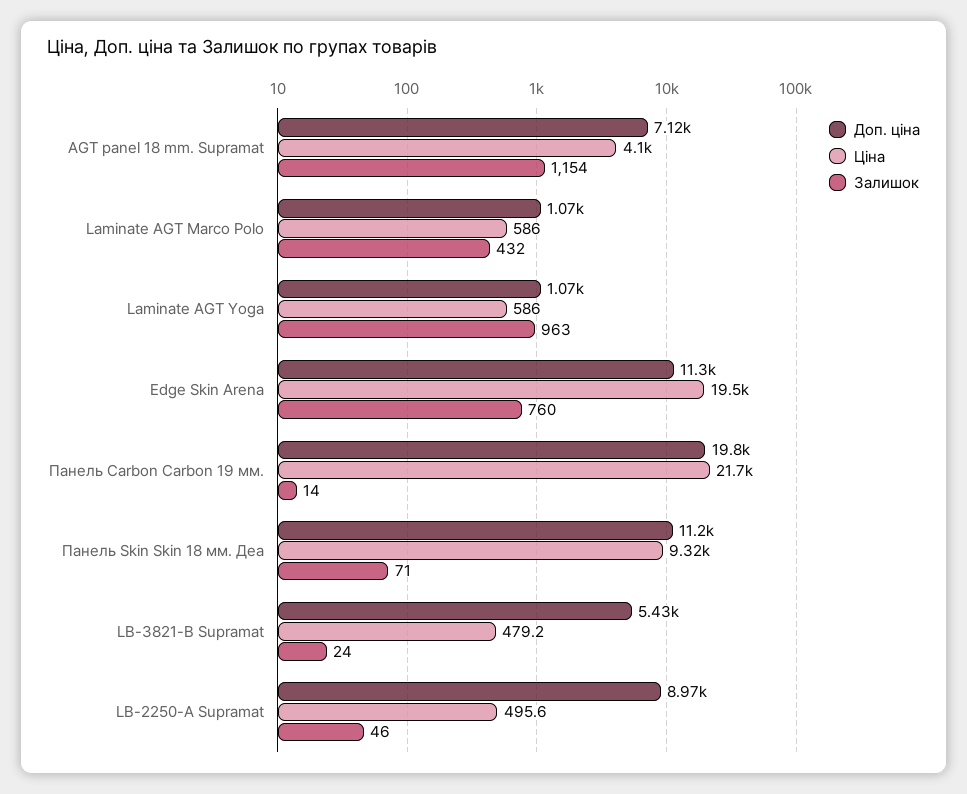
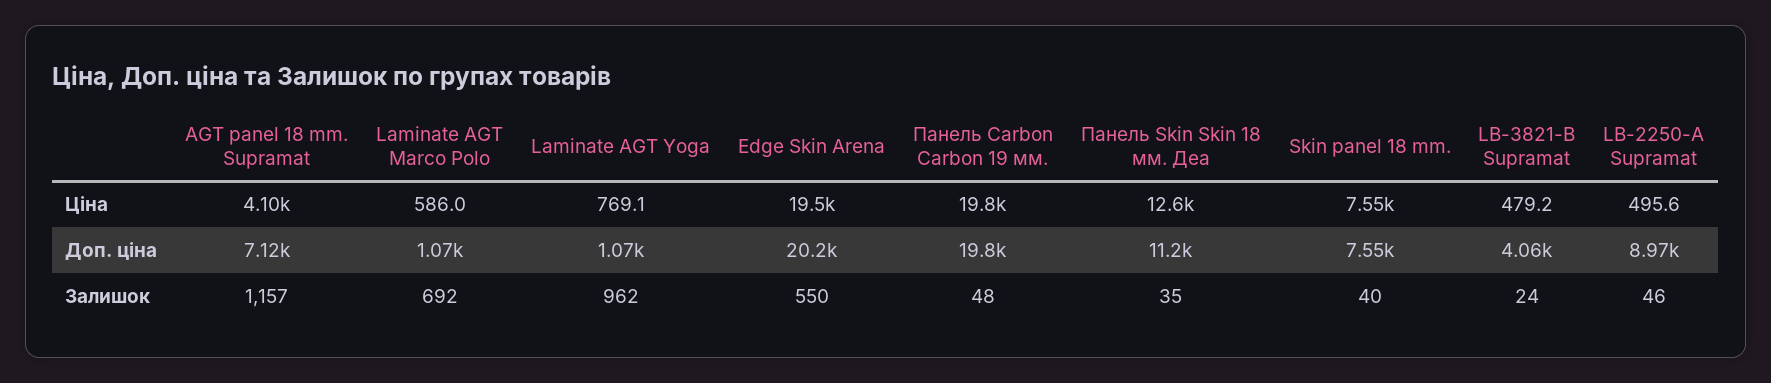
Залишок, AGT panel 18 mm. Supramat: 1154 -> 1157
Залишок, Laminate AGT Marco Polo: 432 -> 692
Ціна, Laminate AGT Yoga: 586 -> 769.1
Залишок, Laminate AGT Yoga: 963 -> 962
Доп. ціна, Edge Skin Arena: 11300 -> 20200
Залишок, Edge Skin Arena: 760 -> 550
Ціна, Панель Carbon Carbon 19 мм.: 21700 -> 19800
Залишок, Панель Carbon Carbon 19 мм.: 14 -> 48
Ціна, Панель Skin Skin 18 мм. Деа: 9320 -> 12600
Залишок, Панель Skin Skin 18 мм. Деа: 71 -> 35
Доп. ціна, LB-3821-В Supramat: 5430 -> 4060
Ціна, Skin panel 18 mm.: none -> 7550
Доп. ціна, Skin panel 18 mm.: none -> 7550
Залишок, Skin panel 18 mm.: none -> 40

